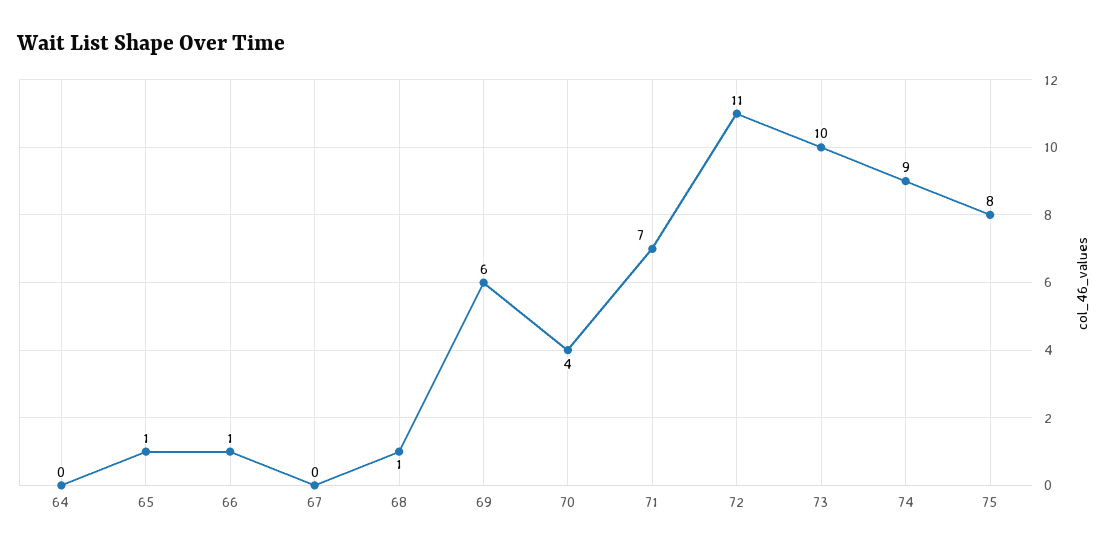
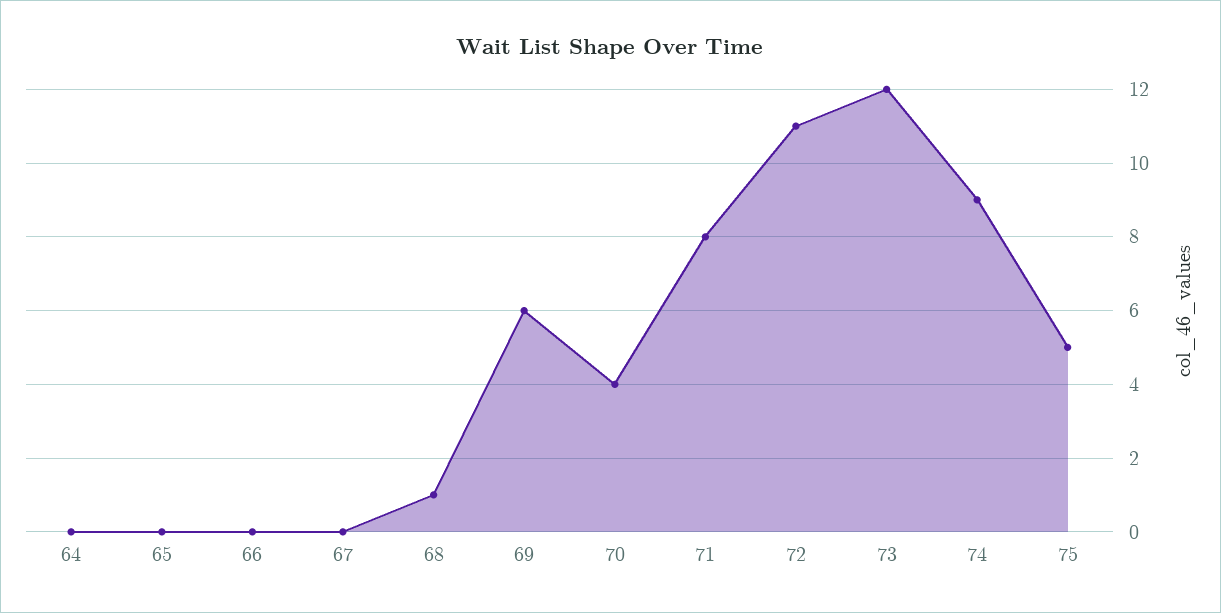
65: 1 -> 0
66: 1 -> 0
71: 7 -> 8
73: 10 -> 12
75: 8 -> 5

